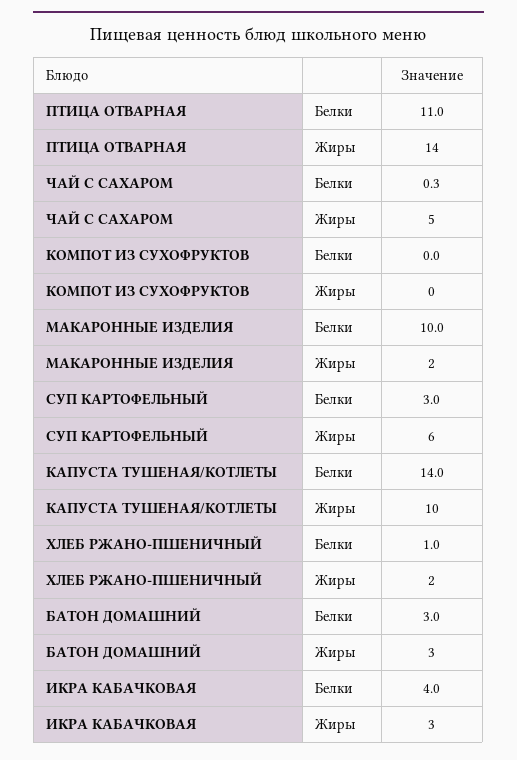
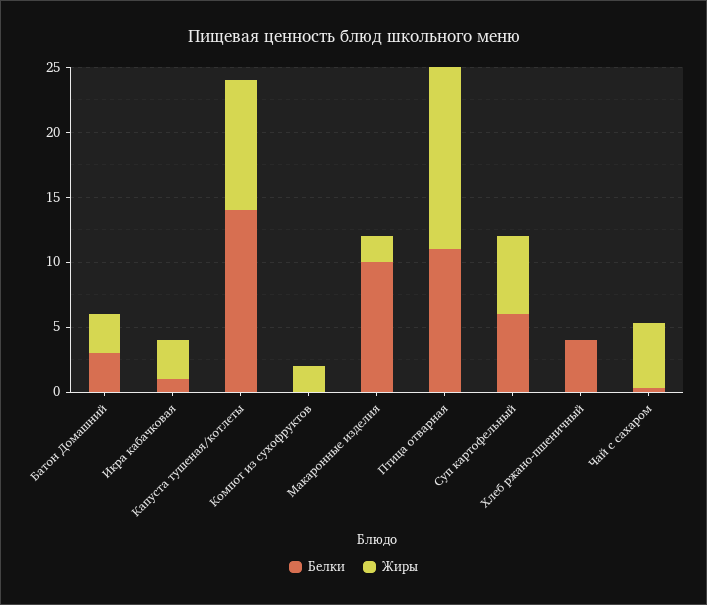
Жиры, КОМПОТ ИЗ СУХОФРУКТОВ: 0 -> 2
Белки, СУП КАРТОФЕЛЬНЫЙ: 3 -> 6
Белки, ХЛЕБ РЖАНО-ПШЕНИЧНЫЙ: 1 -> 4
Жиры, ХЛЕБ РЖАНО-ПШЕНИЧНЫЙ: 2 -> 0
Белки, ИКРА КАБАЧКОВАЯ: 4 -> 1

